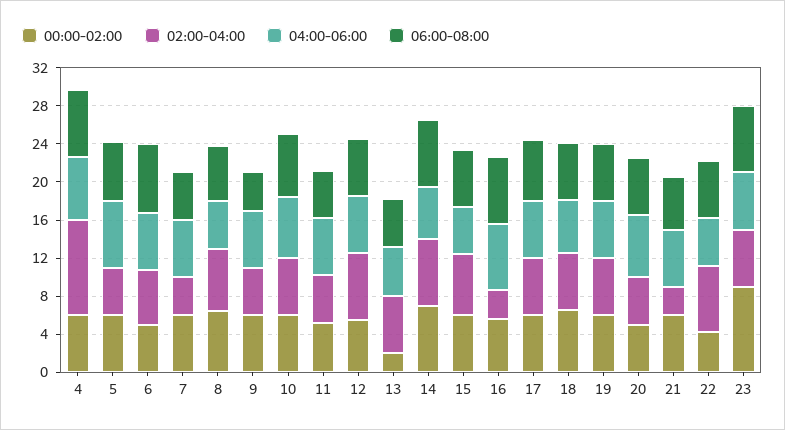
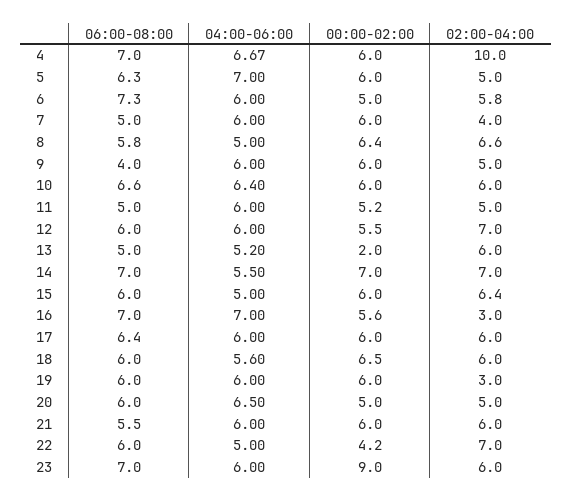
02:00-04:00, 19: 6 -> 3
02:00-04:00, 21: 3 -> 6

